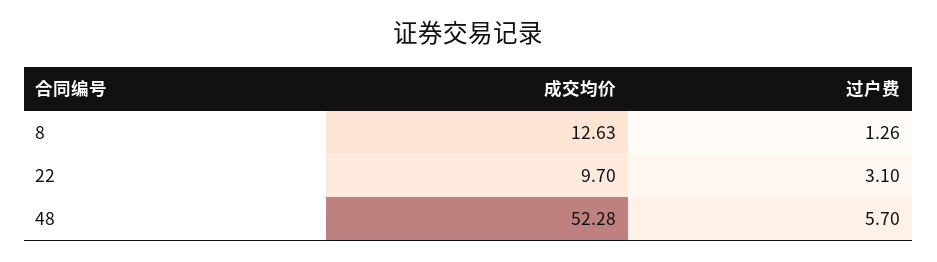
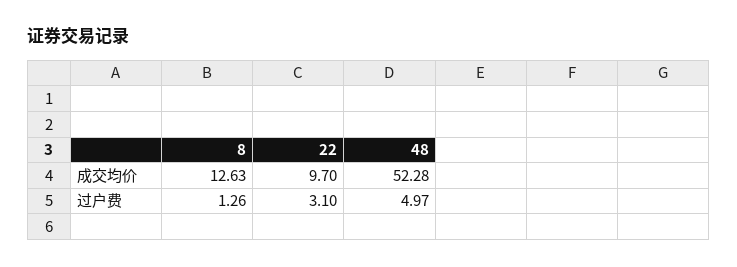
过户费, 48: 5.7 -> 4.97

